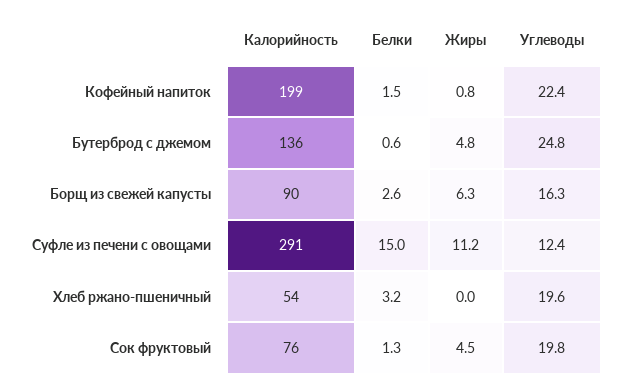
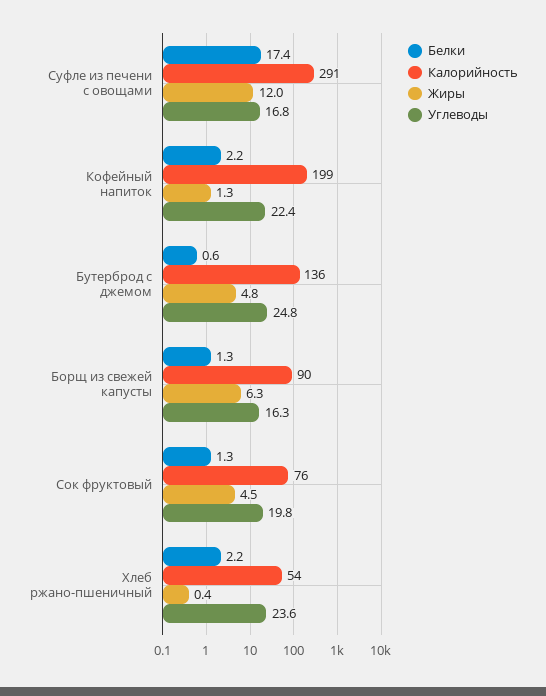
Белки, Кофейный напиток: 1.5 -> 2.2
Жиры, Кофейный напиток: 0.8 -> 1.3
Белки, Борщ из свежей капусты: 2.6 -> 1.3
Белки, Суфле из печени с овощами: 15 -> 17.4
Жиры, Суфле из печени с овощами: 11.2 -> 12
Углеводы, Суфле из печени с овощами: 12.4 -> 16.8
Белки, Хлеб ржано-пшеничный: 3.2 -> 2.2
Жиры, Хлеб ржано-пшеничный: 0 -> 0.4
Углеводы, Хлеб ржано-пшеничный: 19.6 -> 23.6

